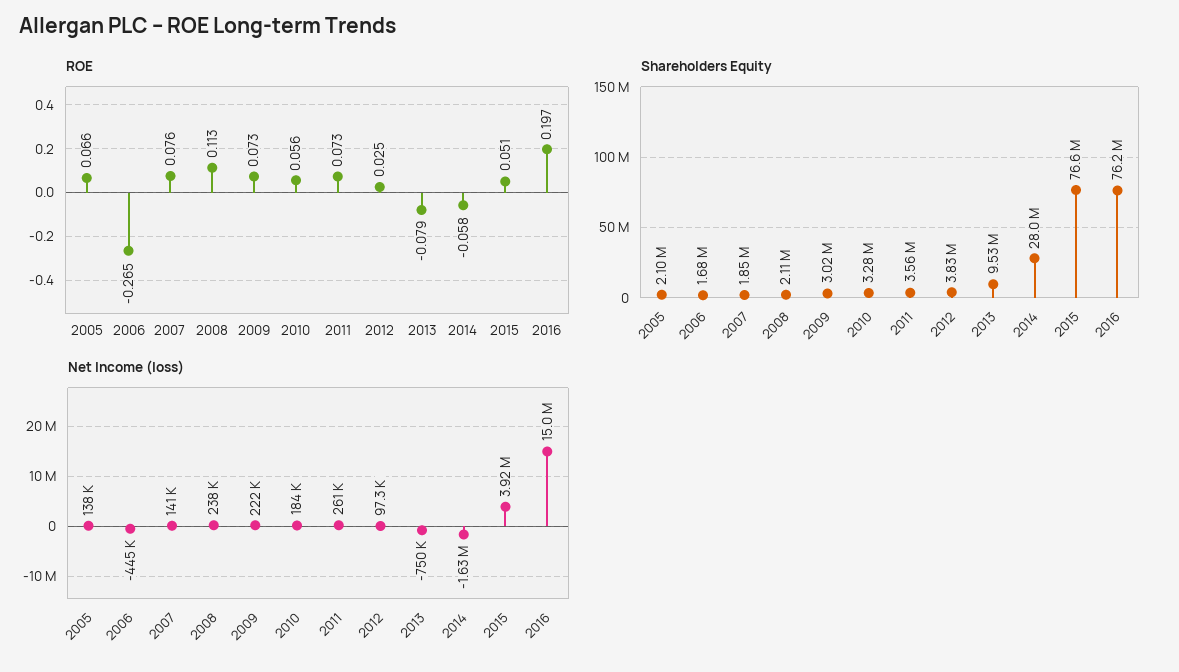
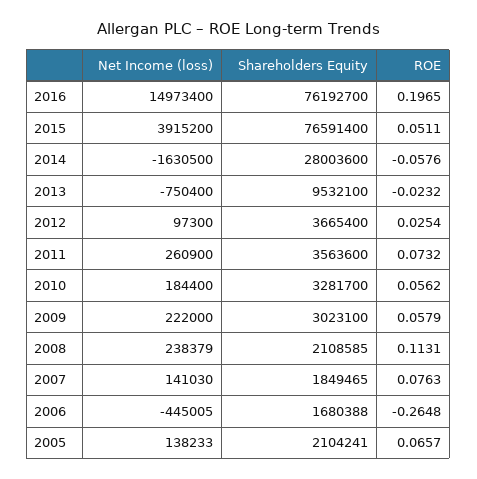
ROE, 2009: 0.073 -> 0.0579
ROE, 2013: -0.079 -> -0.0232
Shareholders Equity, 2012: 3830000 -> 3665400

